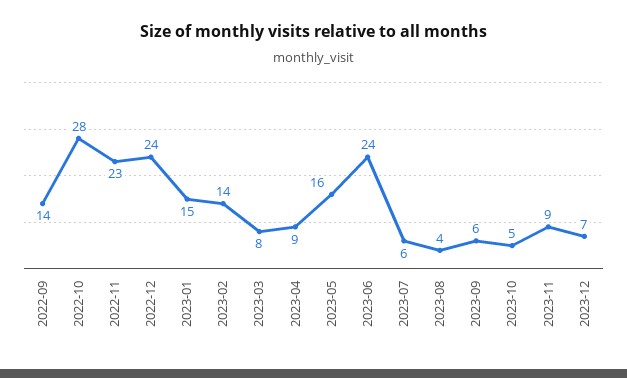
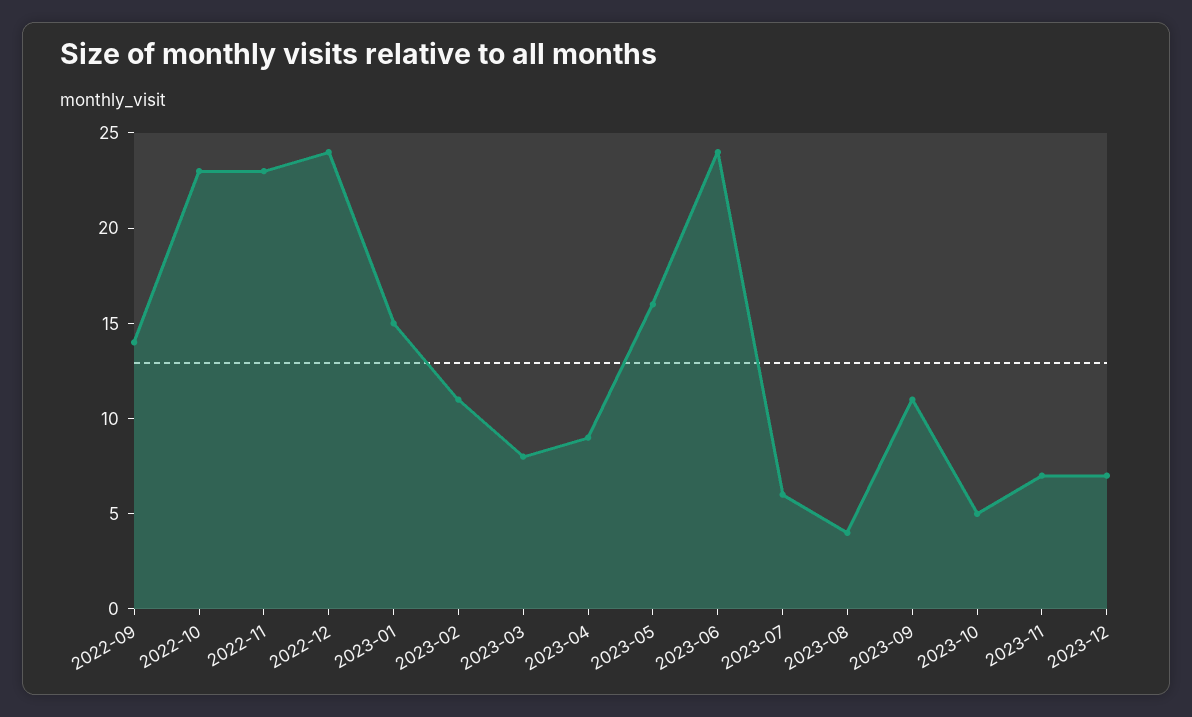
2022-10: 28 -> 23
2023-02: 14 -> 11
2023-09: 6 -> 11
2023-11: 9 -> 7

